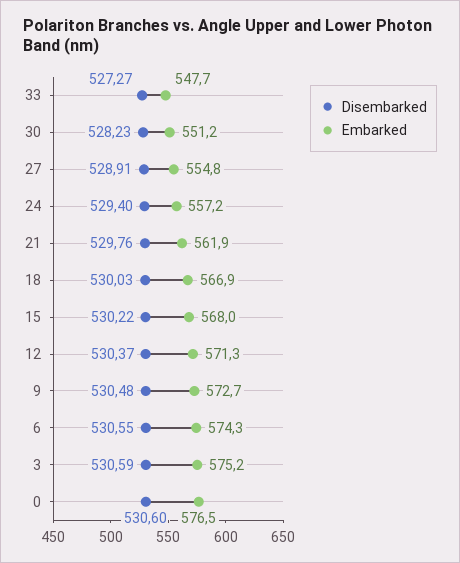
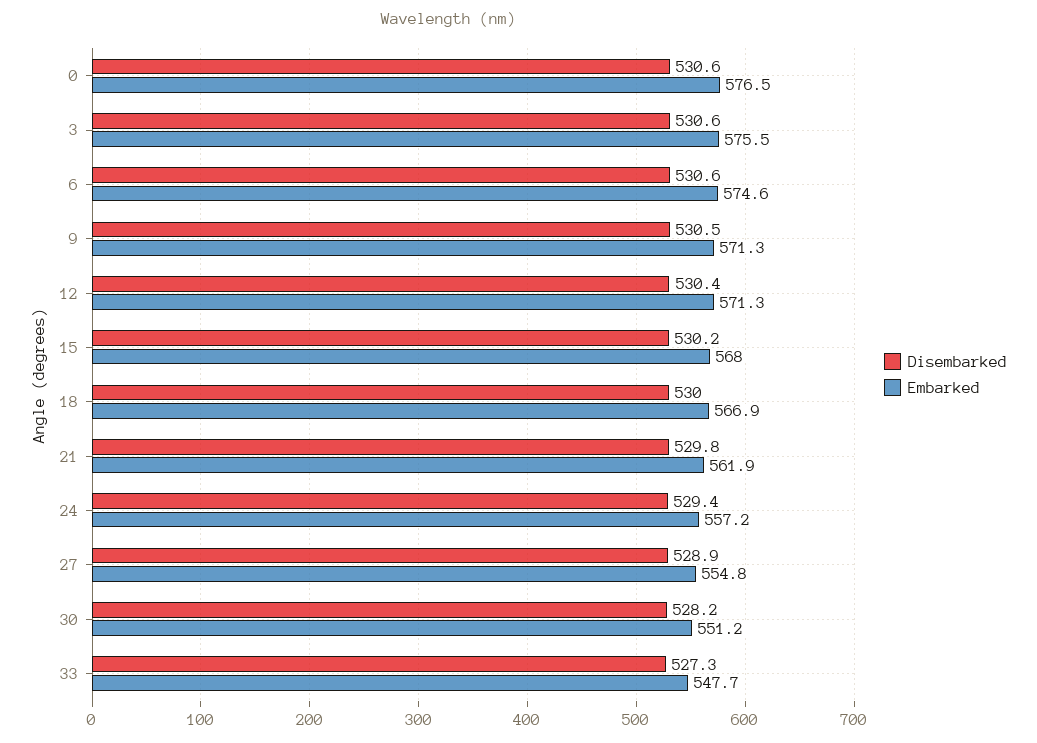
Embarked, 9: 572.7 -> 571.3
Embarked, 6: 574.3 -> 574.6
Embarked, 3: 575.2 -> 575.5

